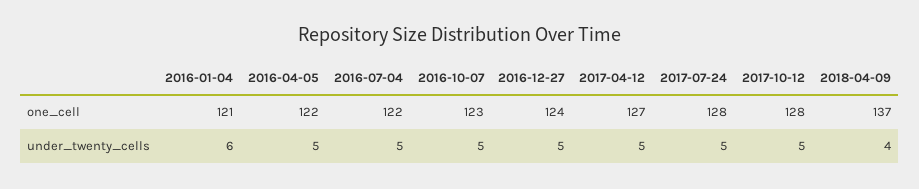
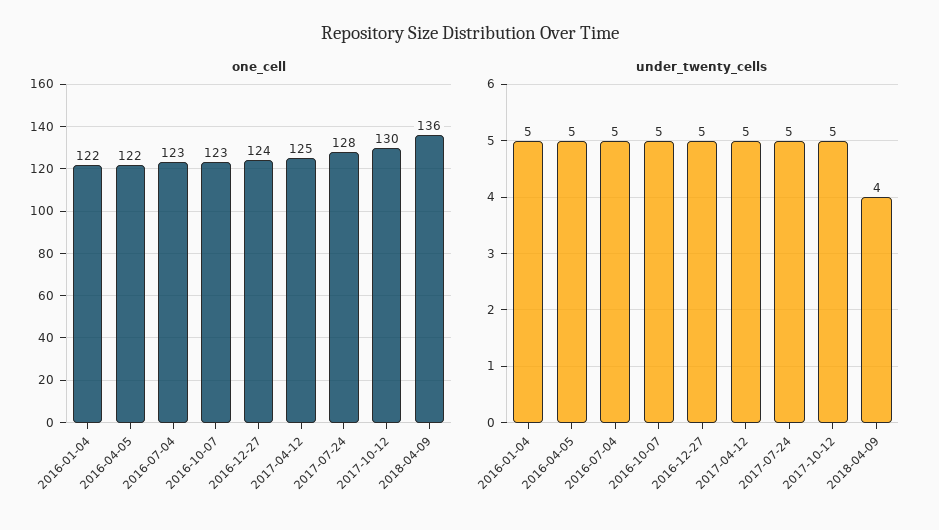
one_cell, 2016-01-04: 121 -> 122
one_cell, 2016-07-04: 122 -> 123
one_cell, 2017-04-12: 127 -> 125
one_cell, 2017-10-12: 128 -> 130
one_cell, 2018-04-09: 137 -> 136
under_twenty_cells, 2016-01-04: 6 -> 5

